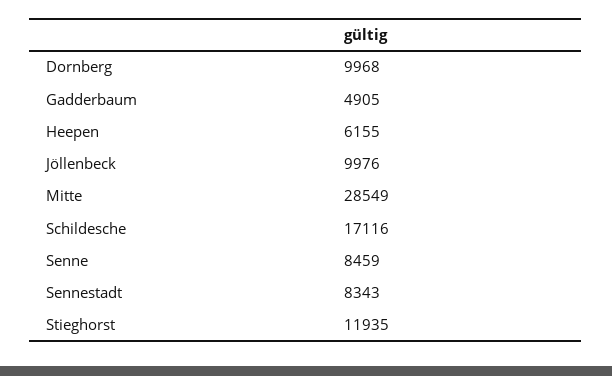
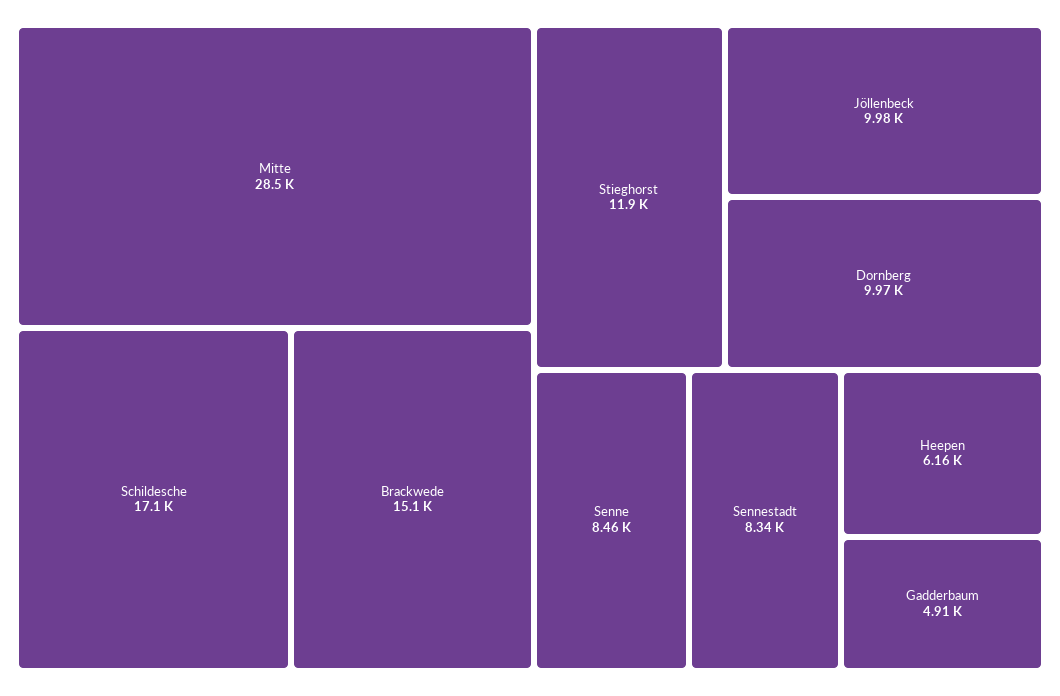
Brackwede: none -> 15100

